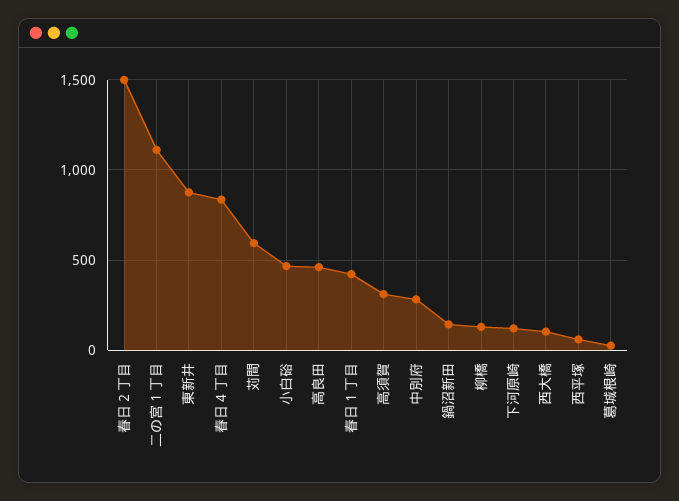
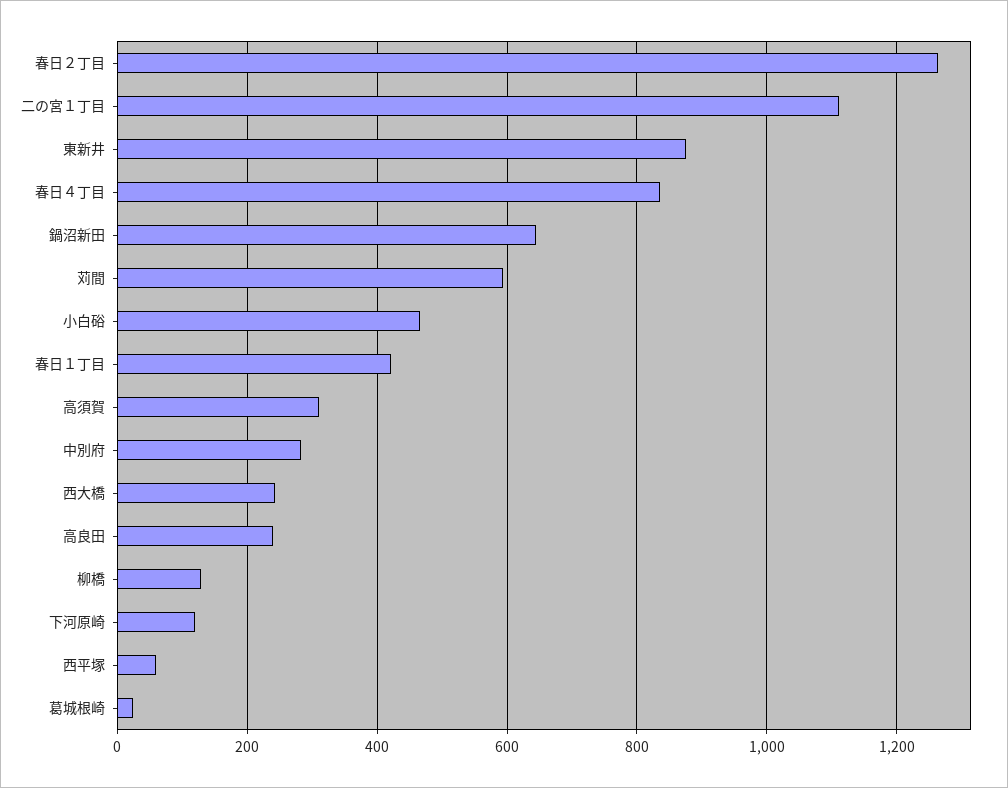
春日２丁目: 1500 -> 1260
高良田: 450 -> 240
鍋沼新田: 150 -> 640
西大橋: 100 -> 240

